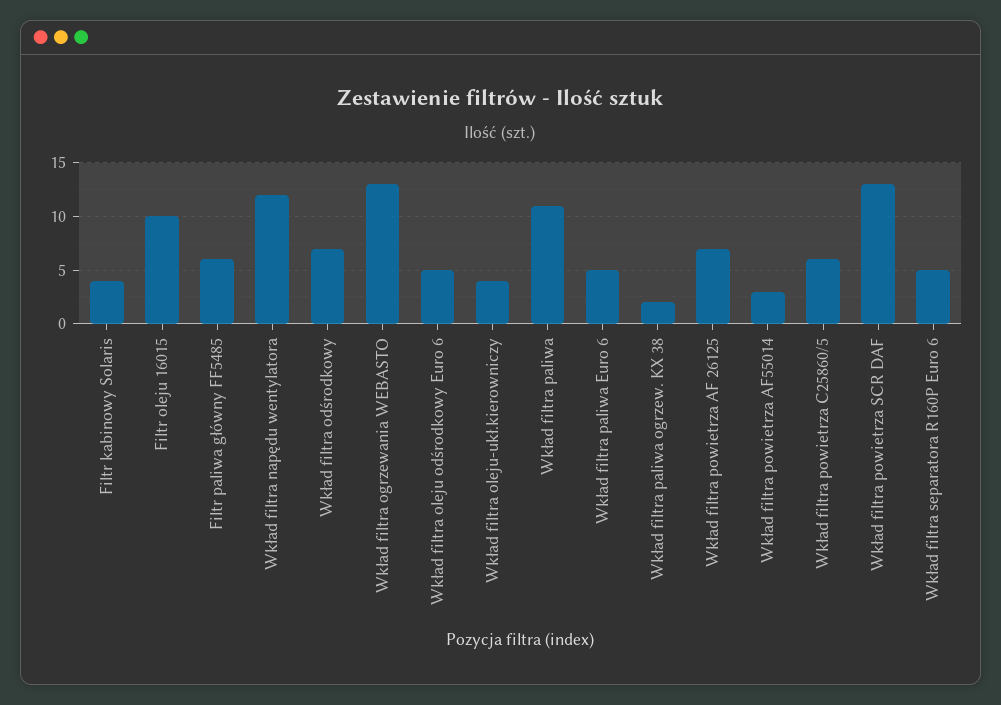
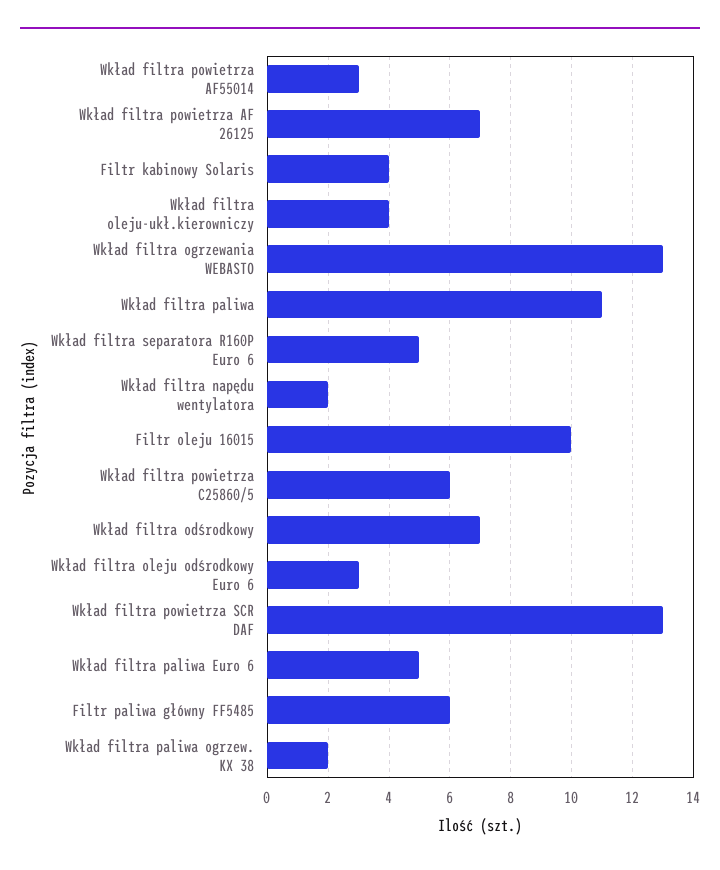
Wkład filtra napędu wentylatora: 12 -> 2
Wkład filtra oleju odśrodkowy Euro 6: 5 -> 3

